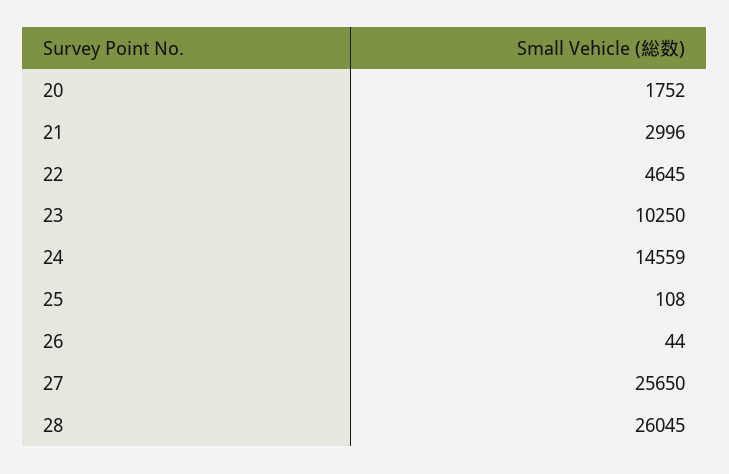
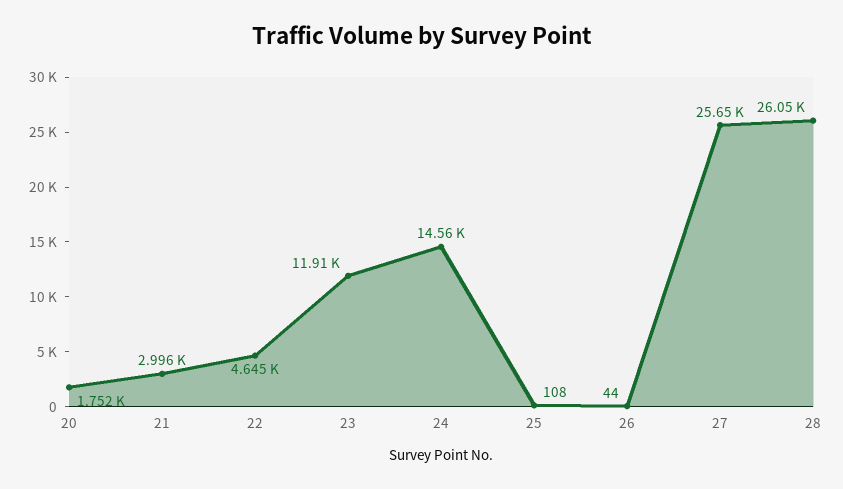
23: 10250 -> 11910

